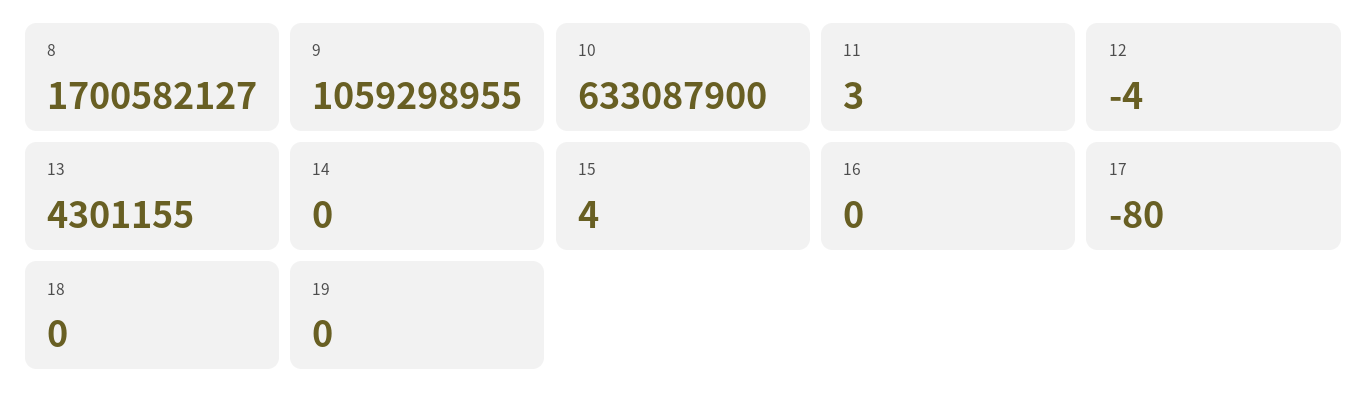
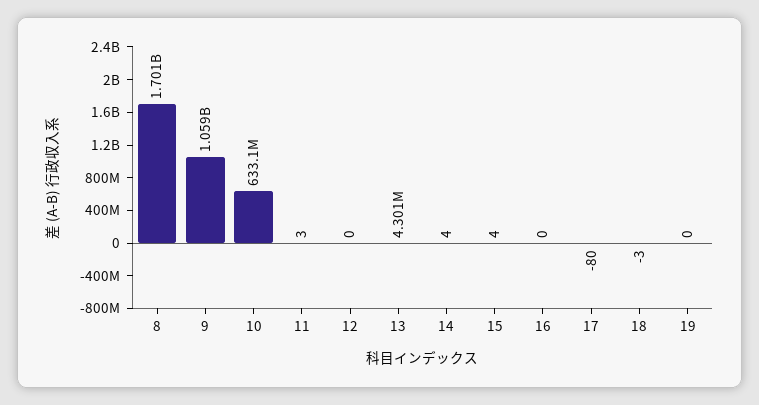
12: -4 -> 0
14: 0 -> 4
18: 0 -> -3

